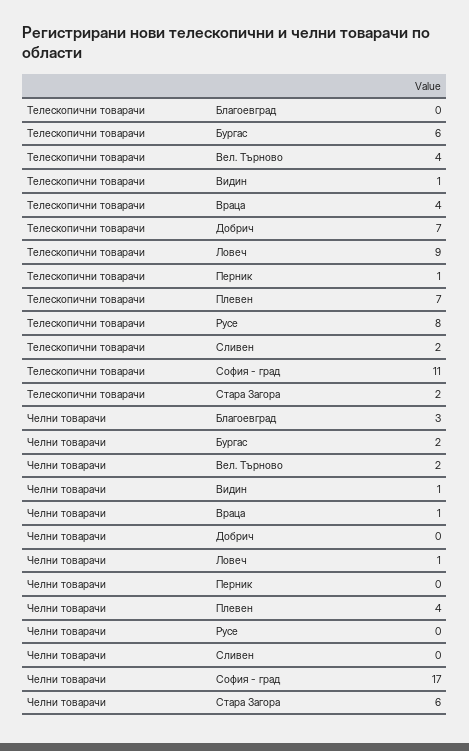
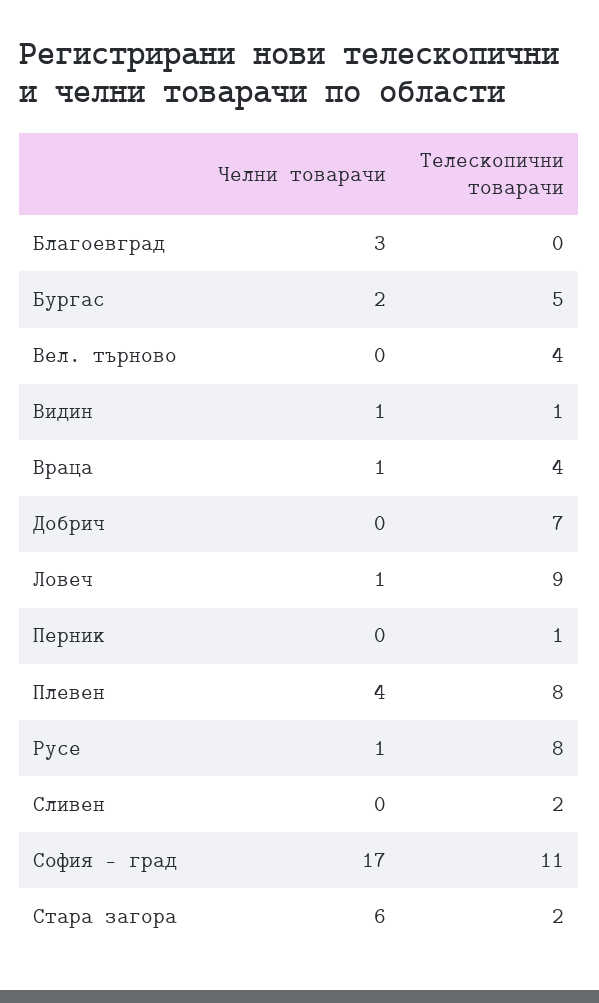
Телескопични товарачи, Бургас: 6 -> 5
Телескопични товарачи, Плевен: 7 -> 8
Челни товарачи, Вел. Търново: 2 -> 0
Челни товарачи, Русе: 0 -> 1

